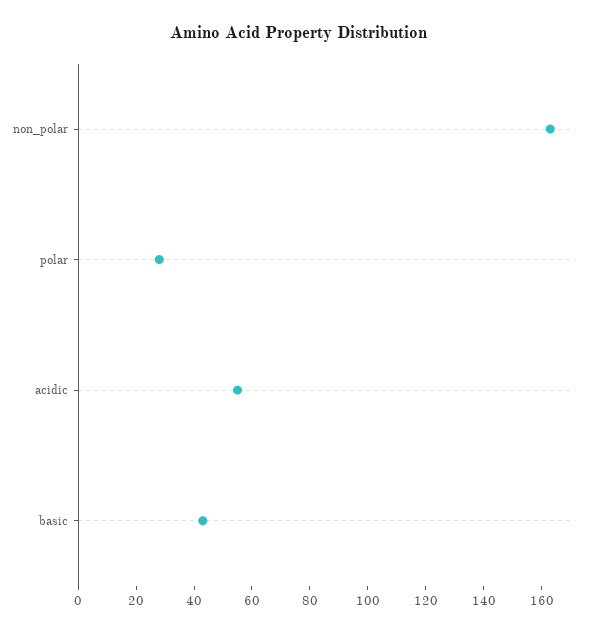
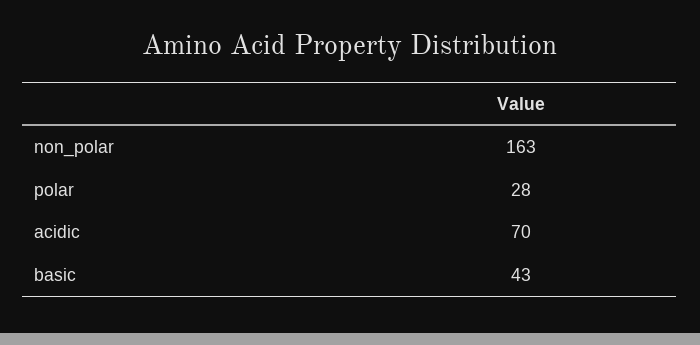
acidic: 55 -> 70

